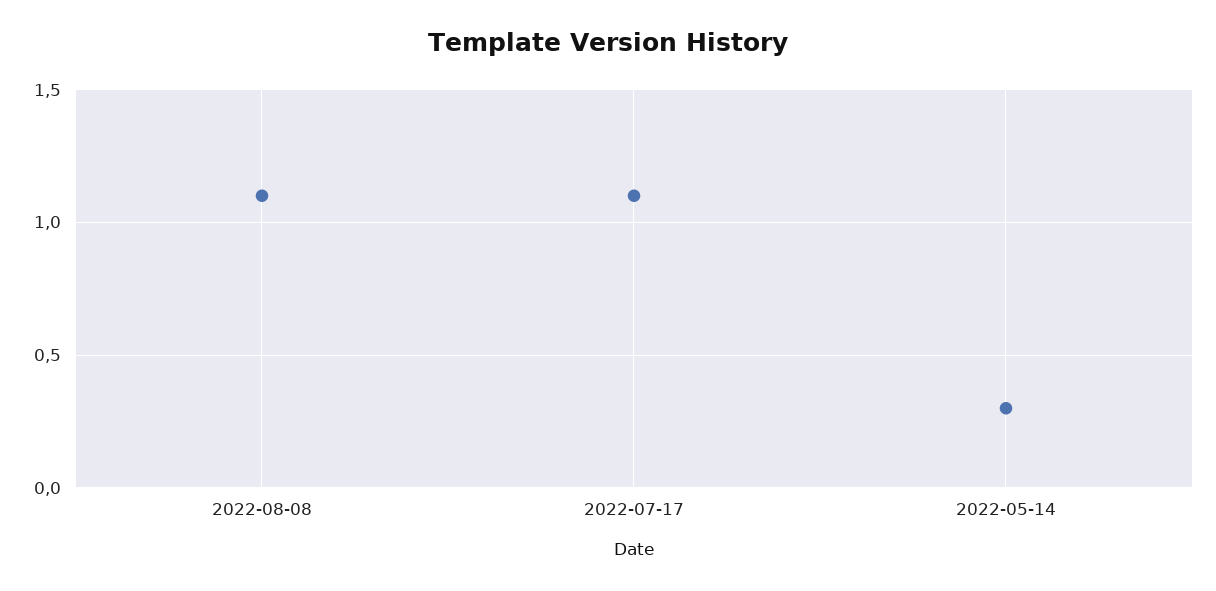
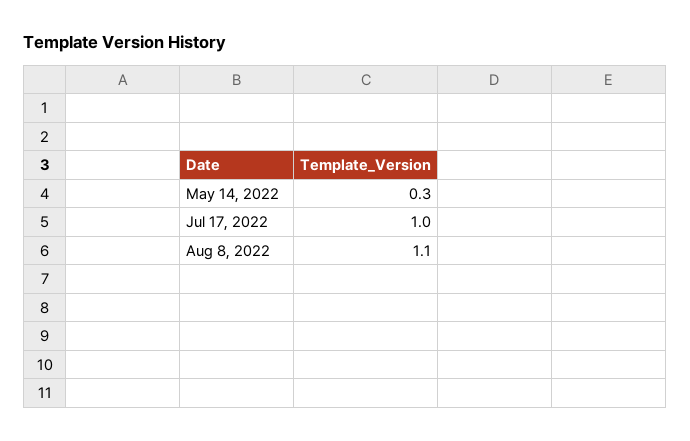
2022-07-17: 1.1 -> 1

